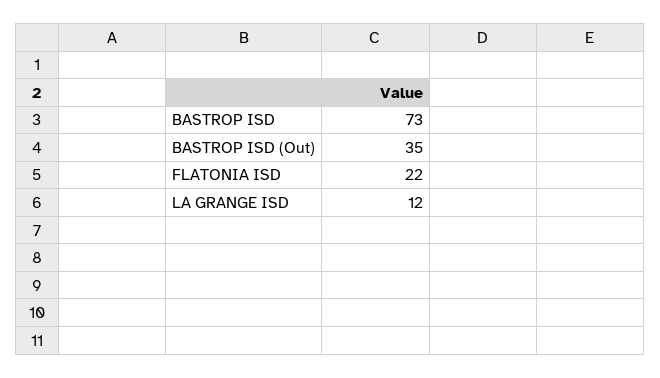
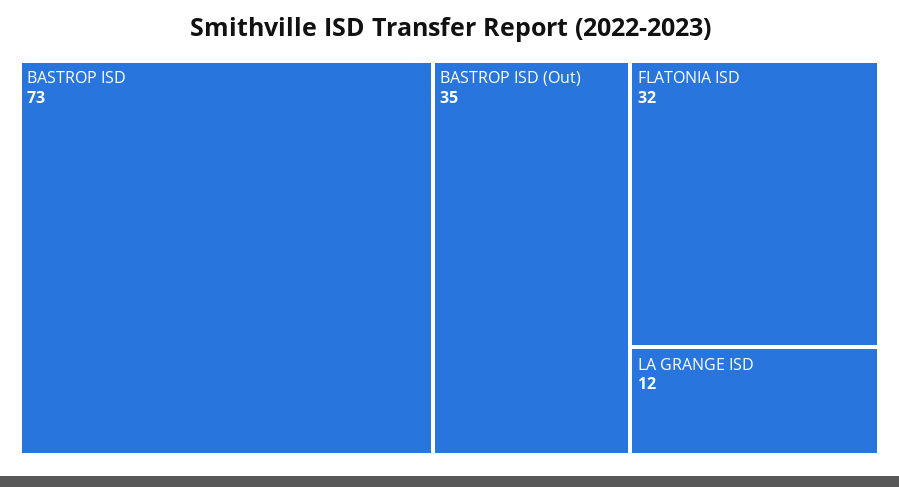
FLATONIA ISD: 22 -> 32

